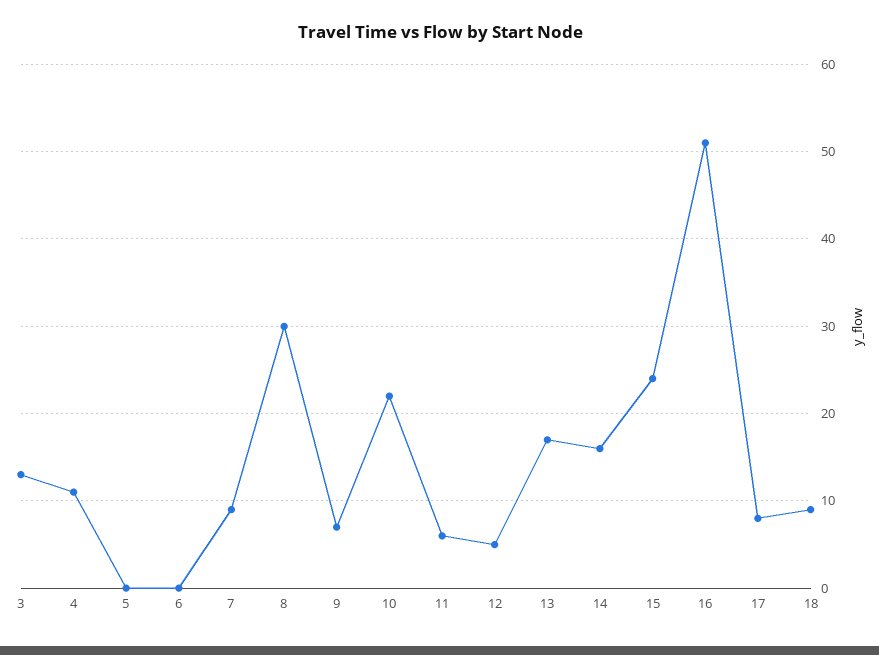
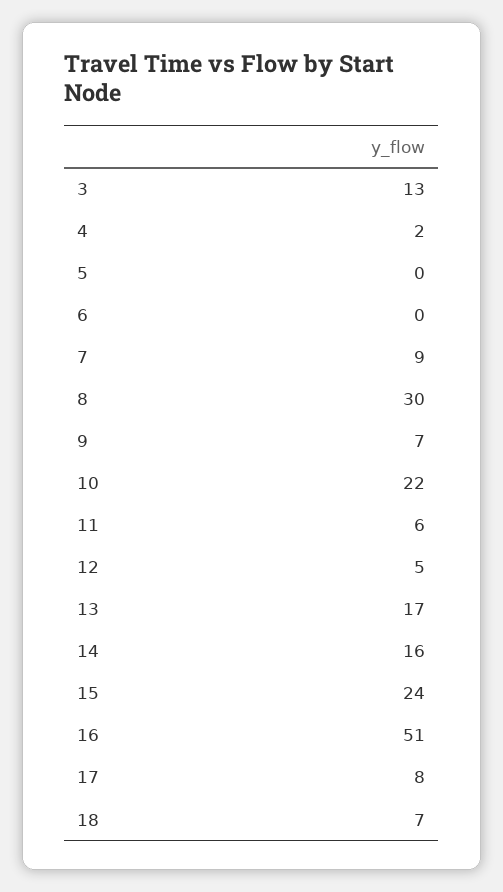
4: 11 -> 2
18: 9 -> 7

